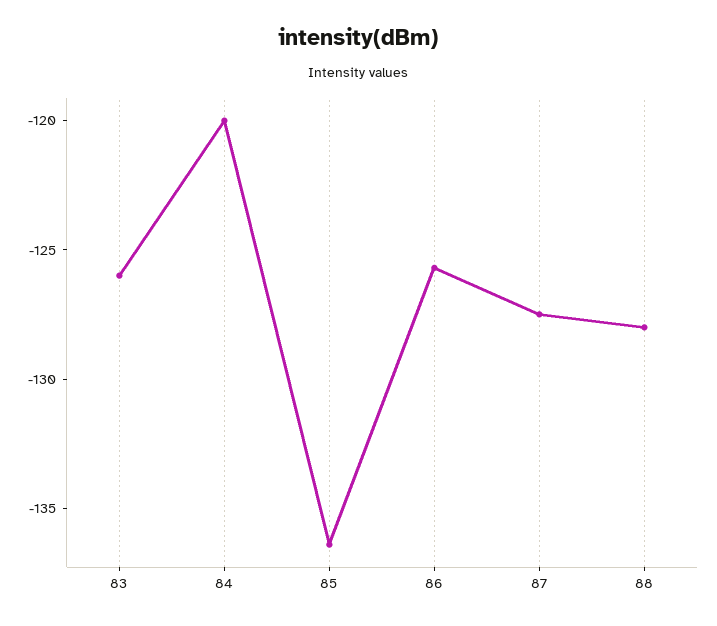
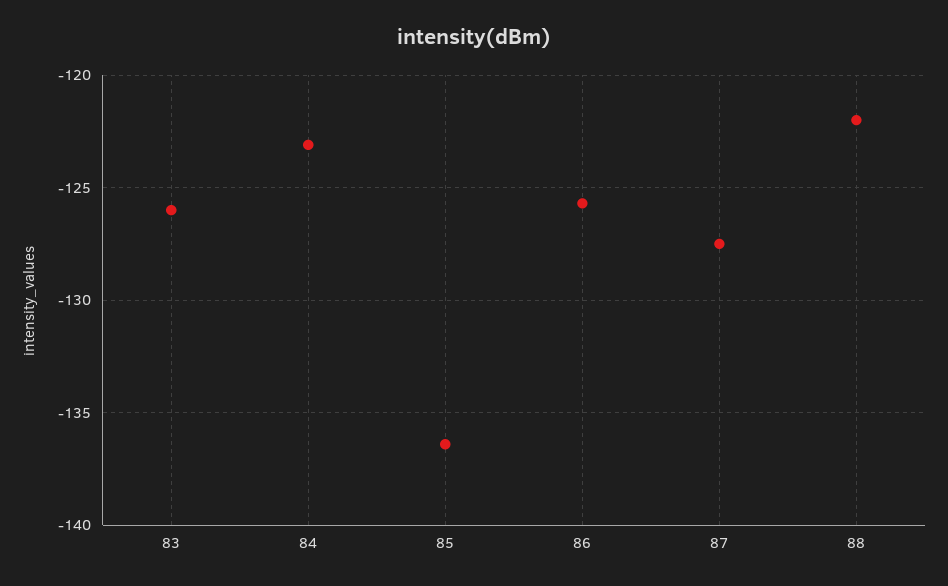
84: -120 -> -123
88: -128 -> -122

